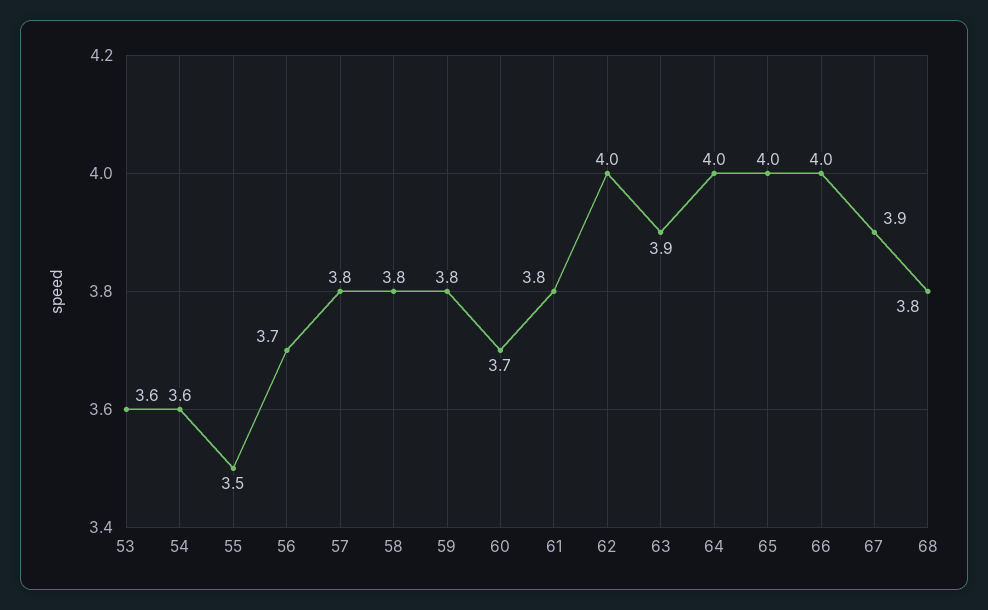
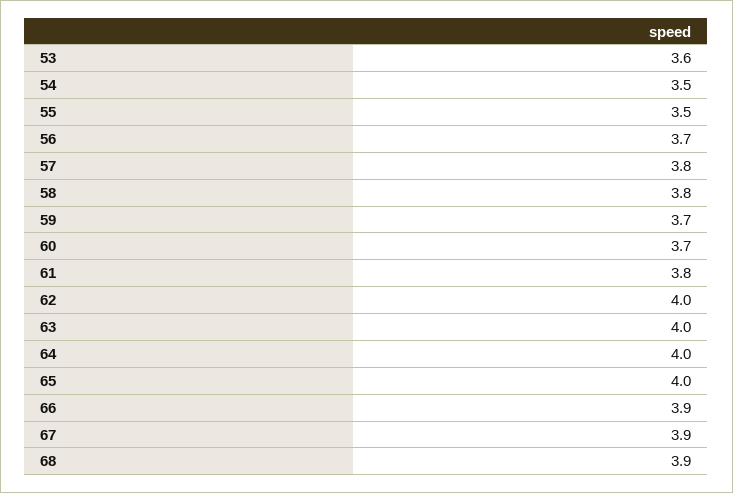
54: 3.6 -> 3.5
59: 3.8 -> 3.7
63: 3.9 -> 4
66: 4 -> 3.9
68: 3.8 -> 3.9

